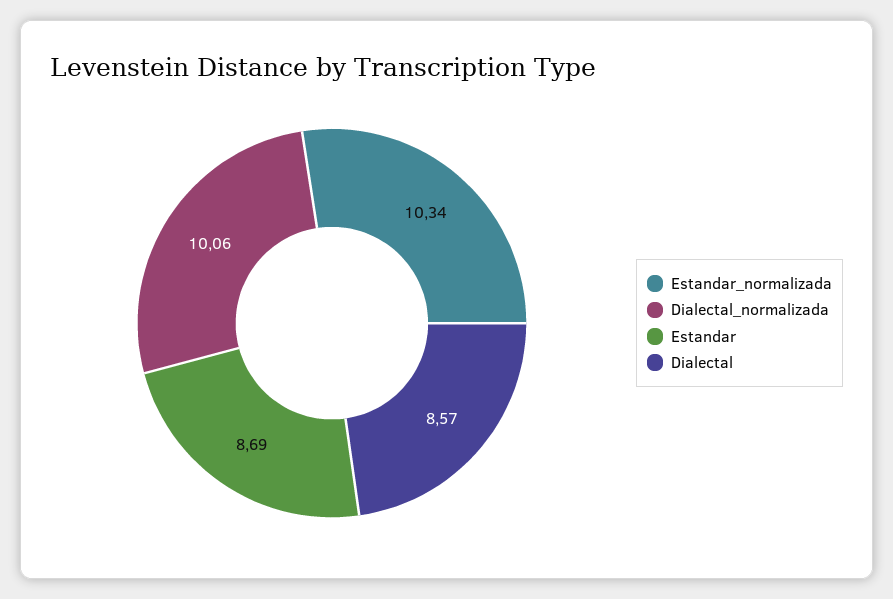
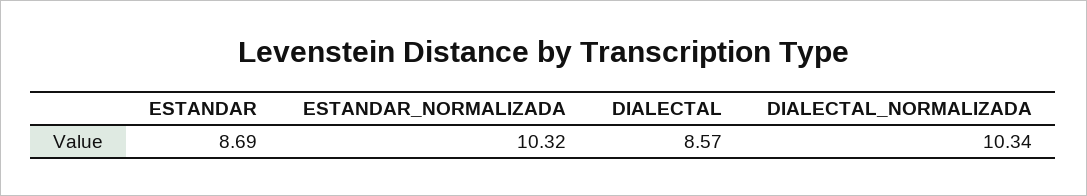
Estandar_normalizada: 10.34 -> 10.32
Dialectal_normalizada: 10.06 -> 10.34

